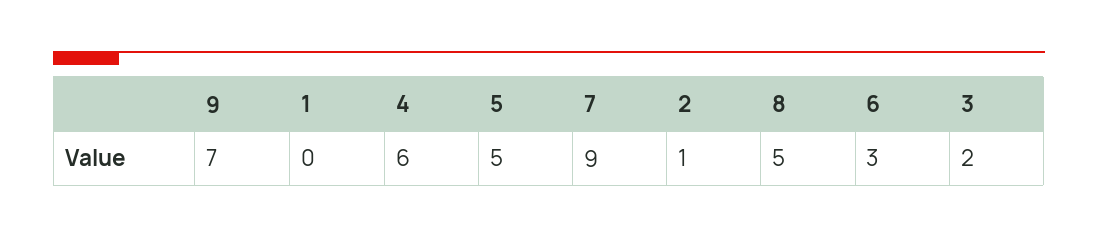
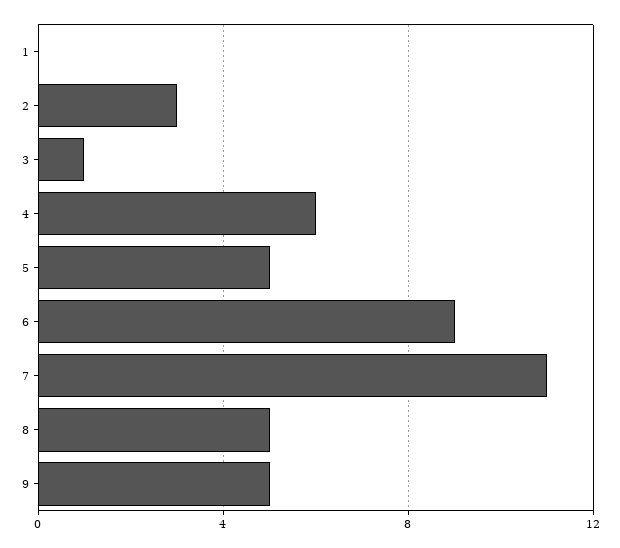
9: 7 -> 5
7: 9 -> 11
2: 1 -> 3
6: 3 -> 9
3: 2 -> 1

